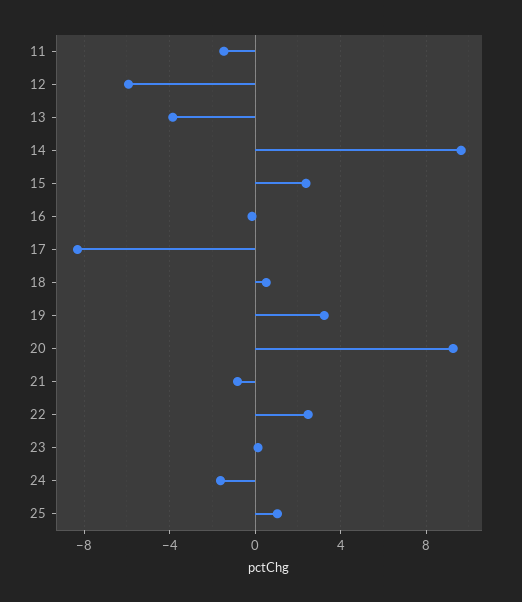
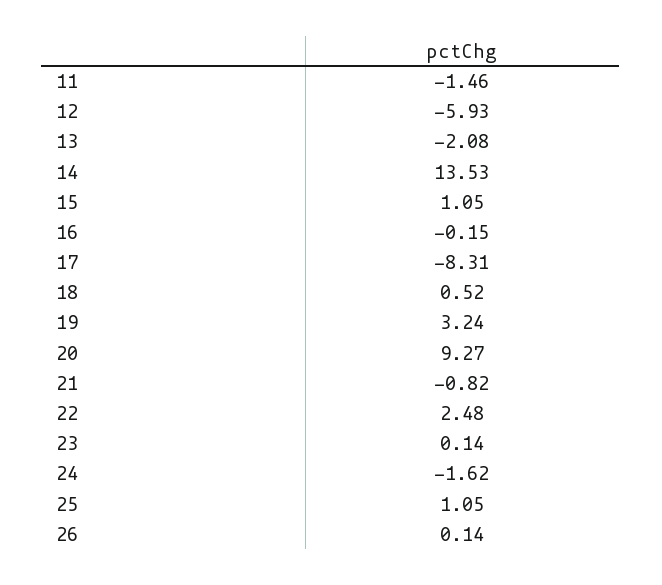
13: -4 -> -2.08
14: 9.5 -> 13.53
15: 2.5 -> 1.05
26: none -> 0.14

